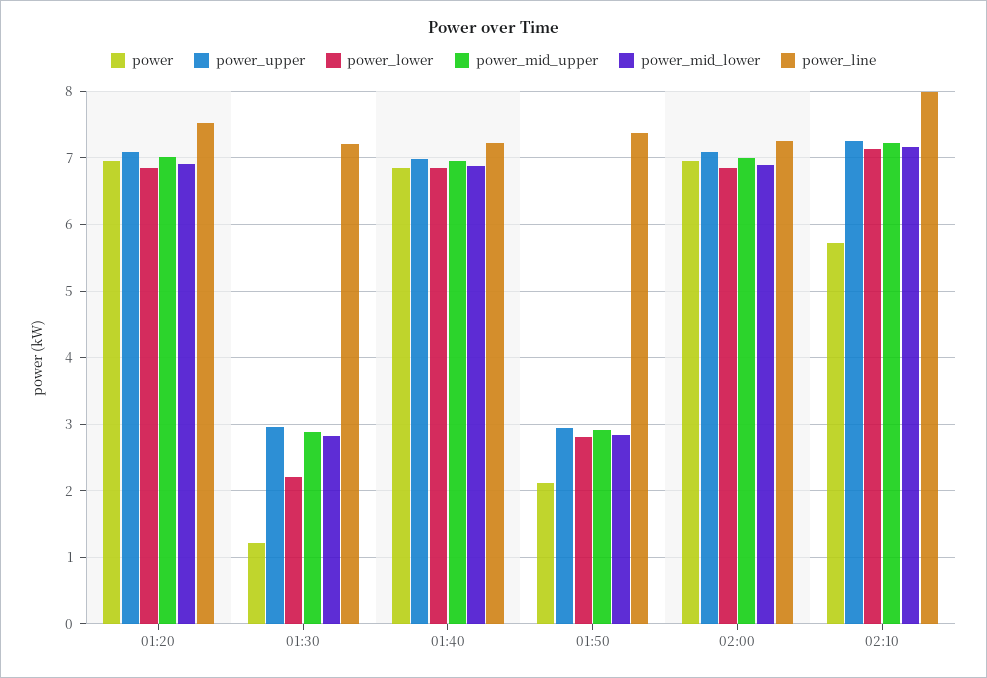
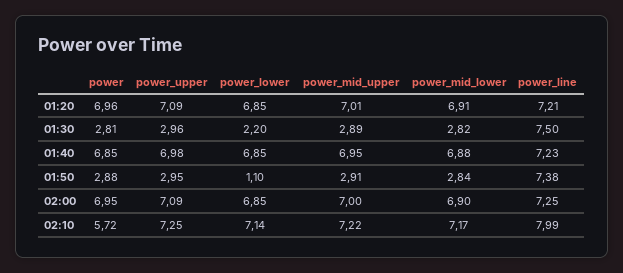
power_line, 01:20: 7.5 -> 7.21
power, 01:30: 1.2 -> 2.81
power_line, 01:30: 7.2 -> 7.5
power, 01:50: 2.1 -> 2.88
power_lower, 01:50: 2.8 -> 1.1

